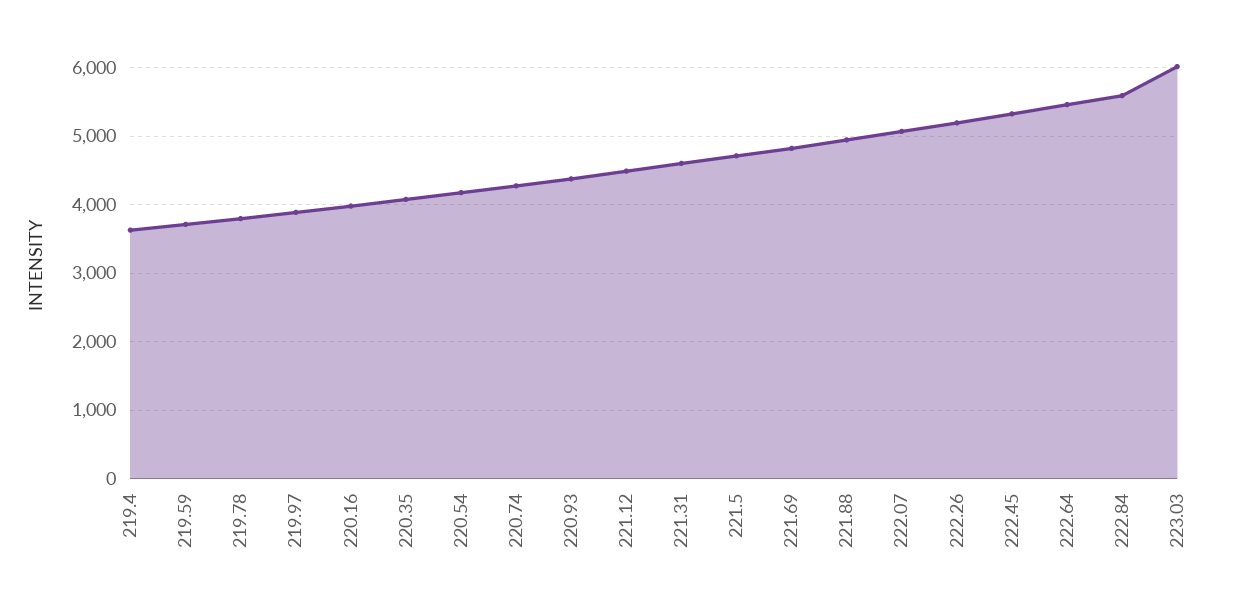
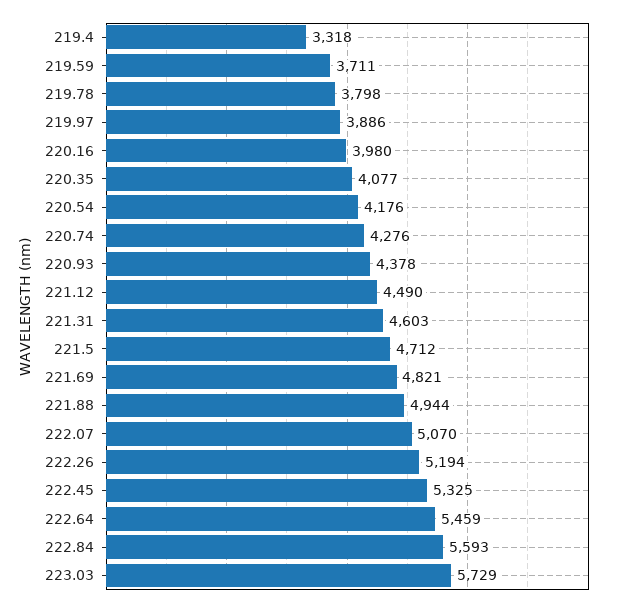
219.4: 3600 -> 3318
223.03: 6000 -> 5729

